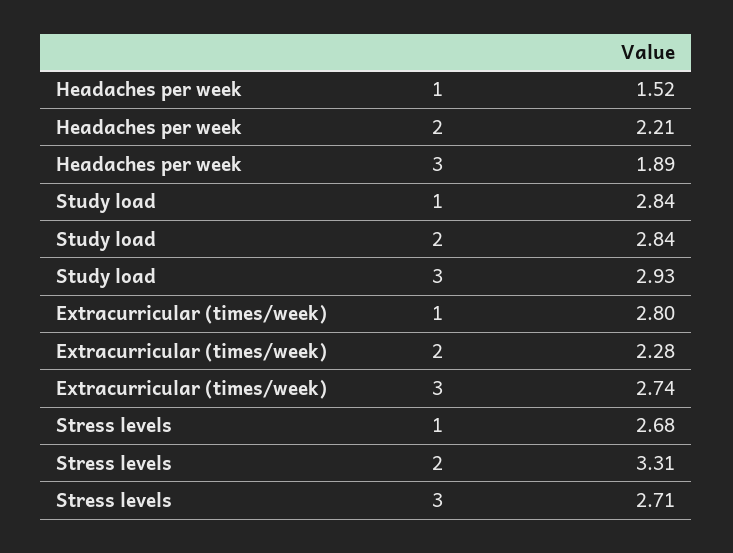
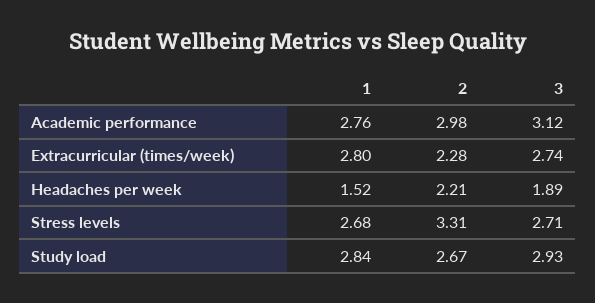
Study load, 2: 2.84 -> 2.67
Academic performance, 1: none -> 2.76
Academic performance, 2: none -> 2.98
Academic performance, 3: none -> 3.12

